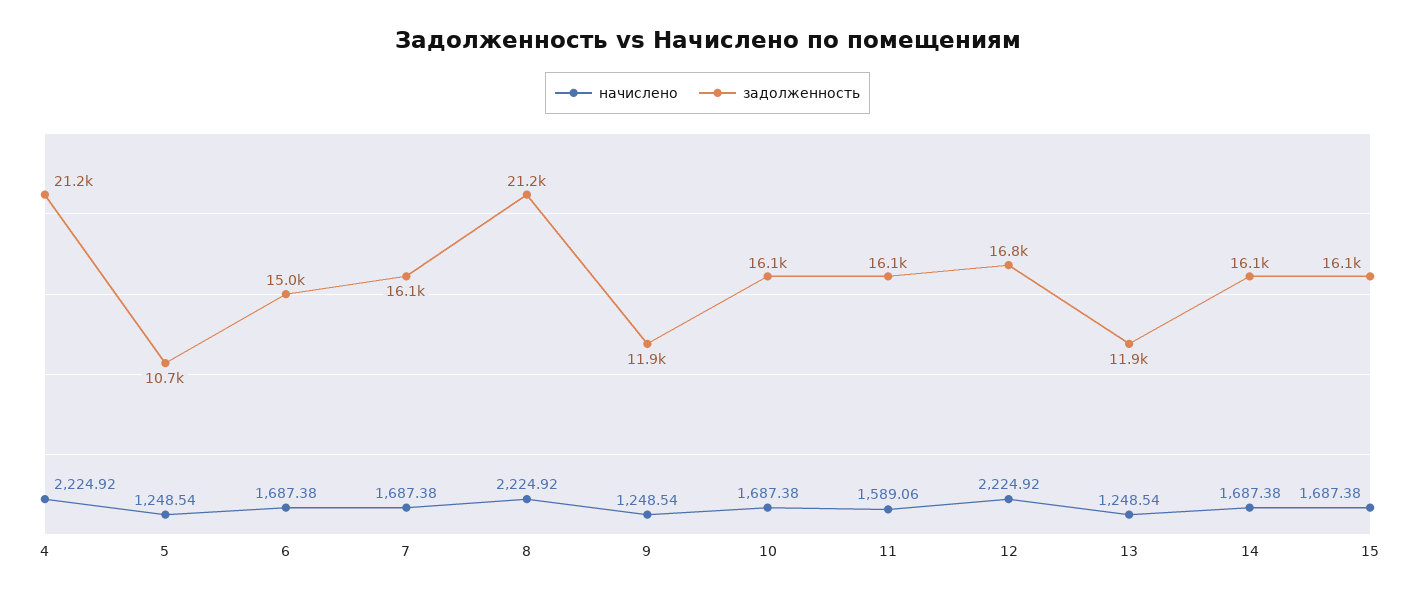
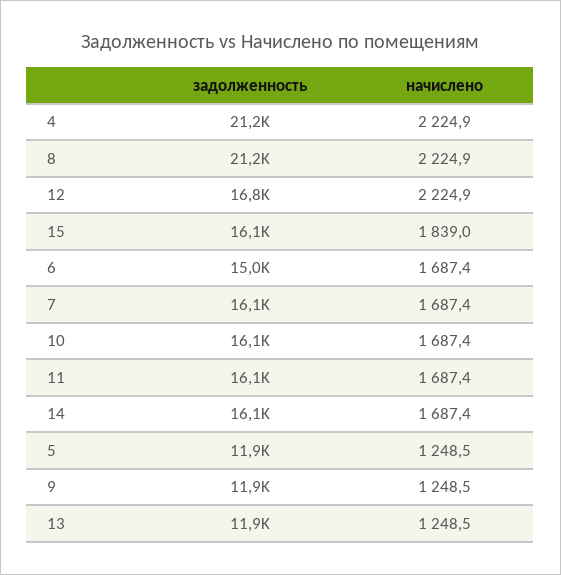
задолженность, 5: 10700 -> 11900
начислено, 11: 1589.06 -> 1687.4
начислено, 15: 1687.38 -> 1839

